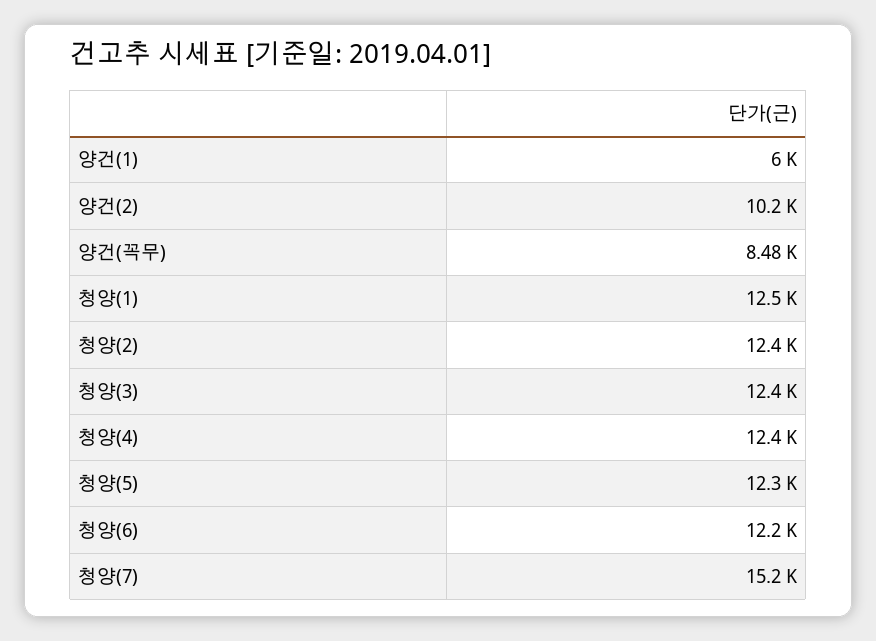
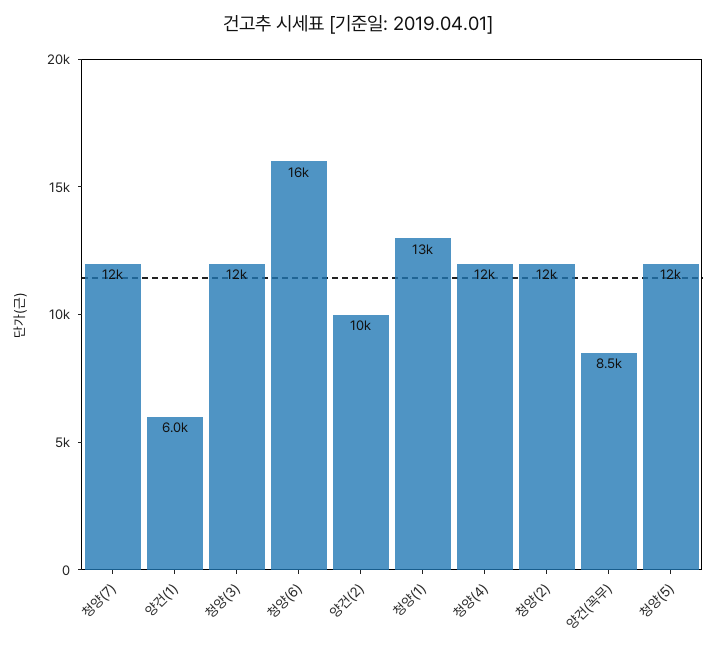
청양(6): 12200 -> 16000
청양(7): 15200 -> 12000

